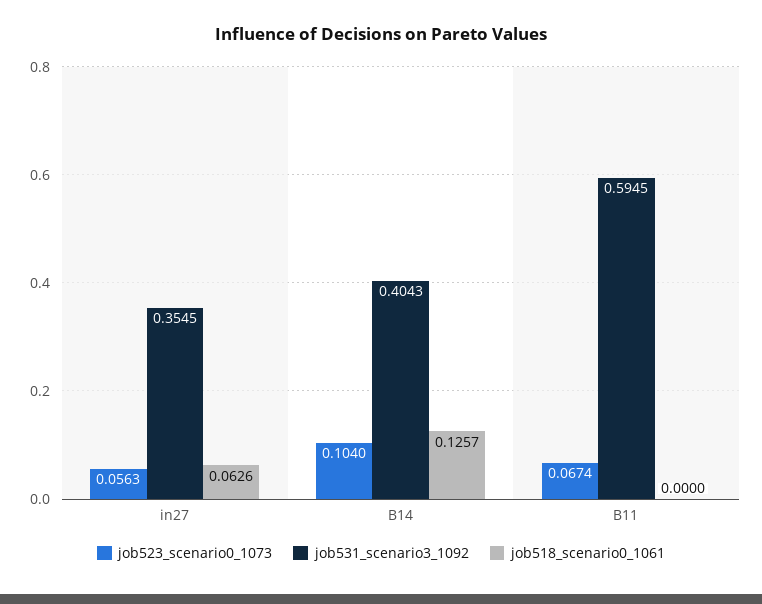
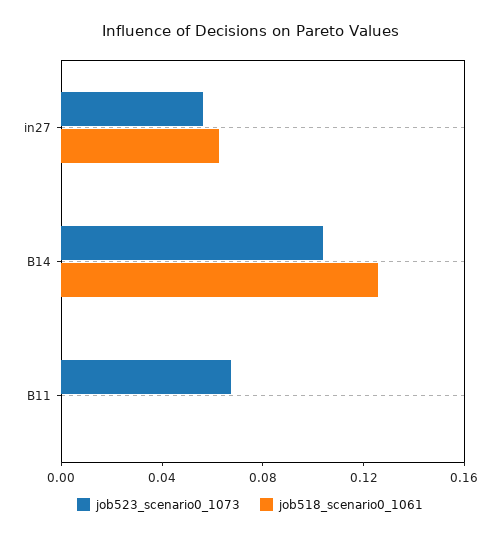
job531_scenario3_1092, in27: 0.3545 -> none
job531_scenario3_1092, B14: 0.4043 -> none
job531_scenario3_1092, B11: 0.5945 -> none

